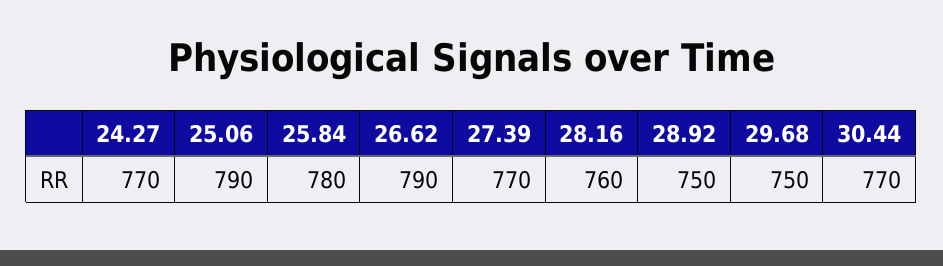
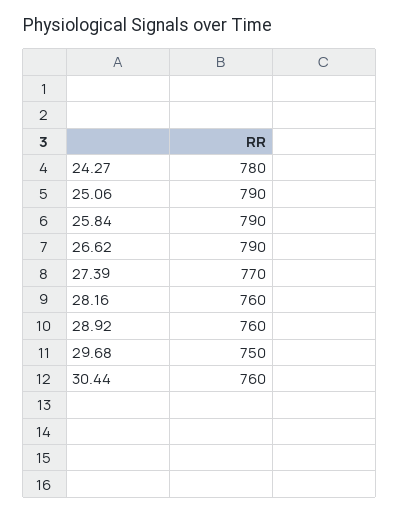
24.27: 770 -> 780
25.84: 780 -> 790
28.92: 750 -> 760
30.44: 770 -> 760

